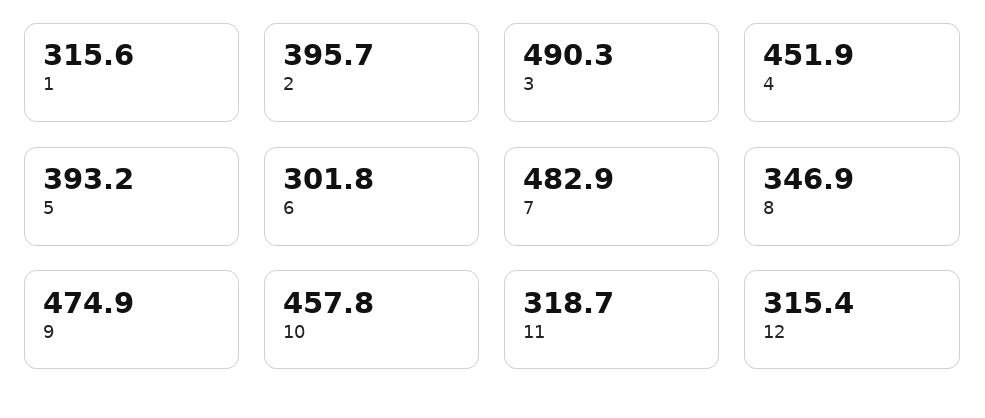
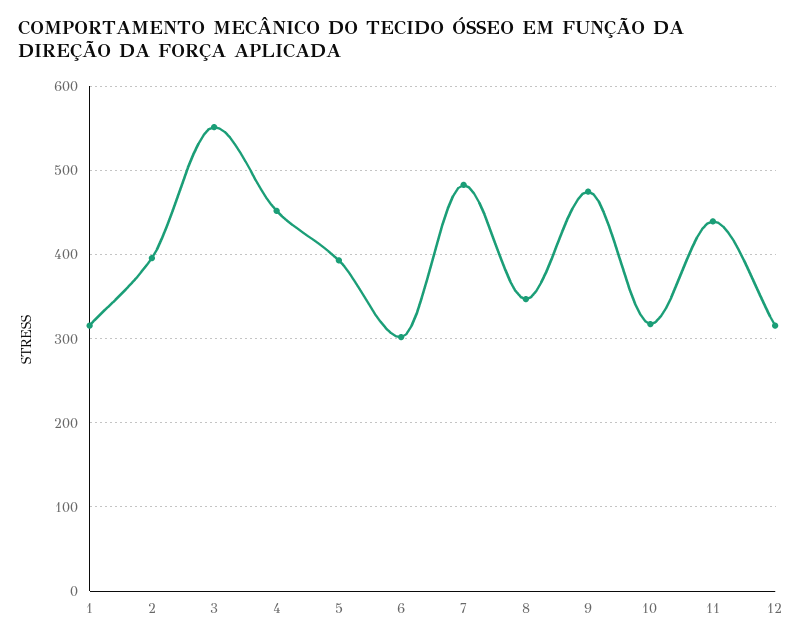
3: 490.3 -> 550
10: 457.8 -> 320
11: 318.7 -> 440

